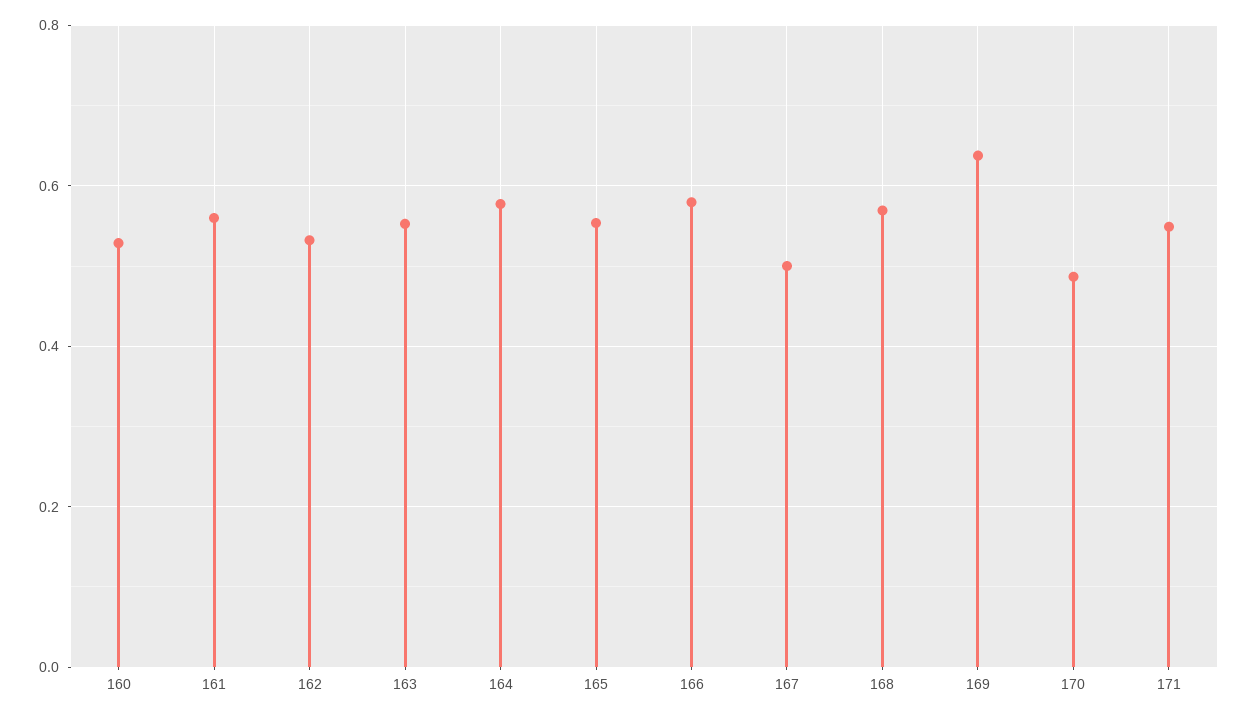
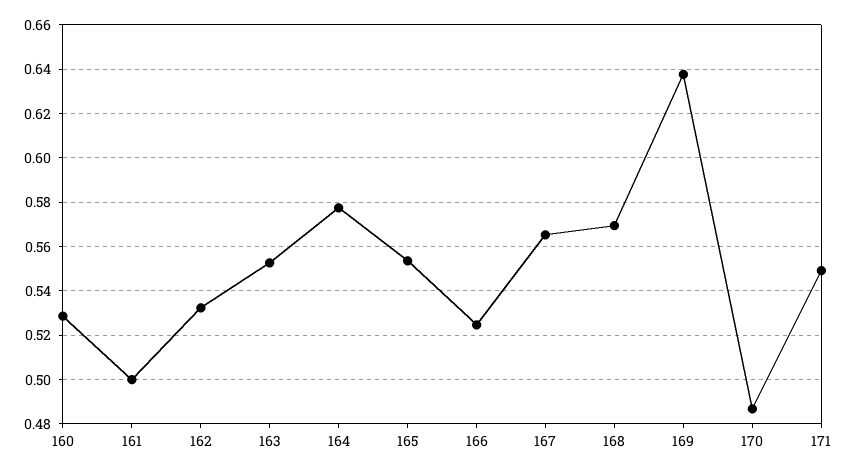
161: 0.56 -> 0.5
166: 0.58 -> 0.525
167: 0.5 -> 0.565

